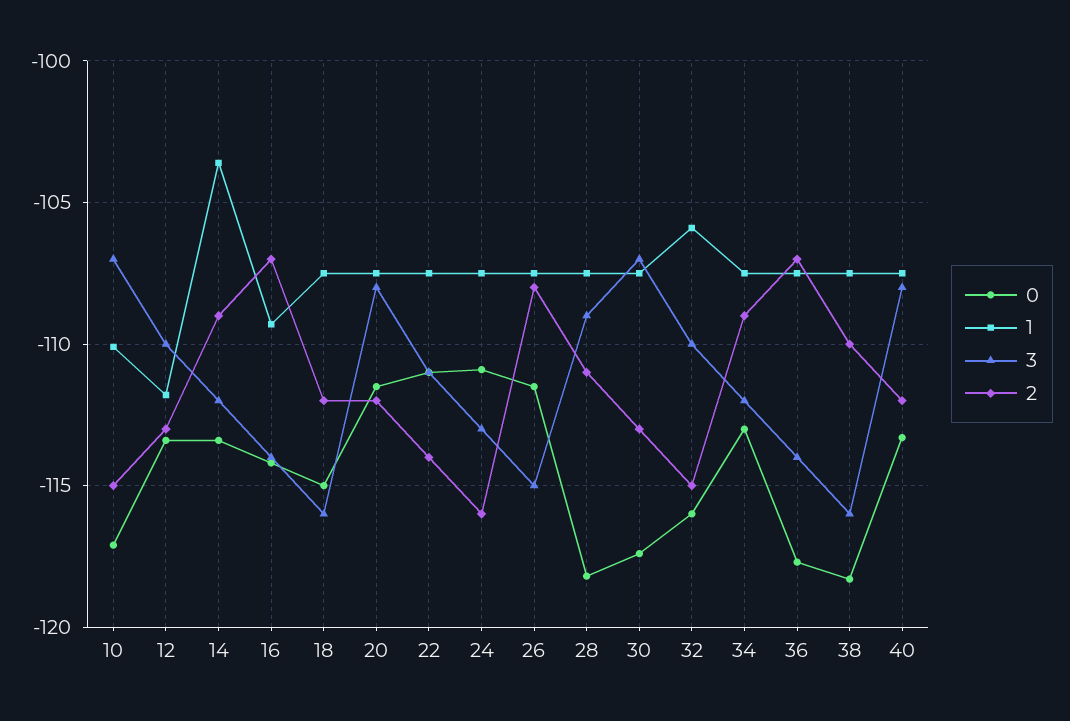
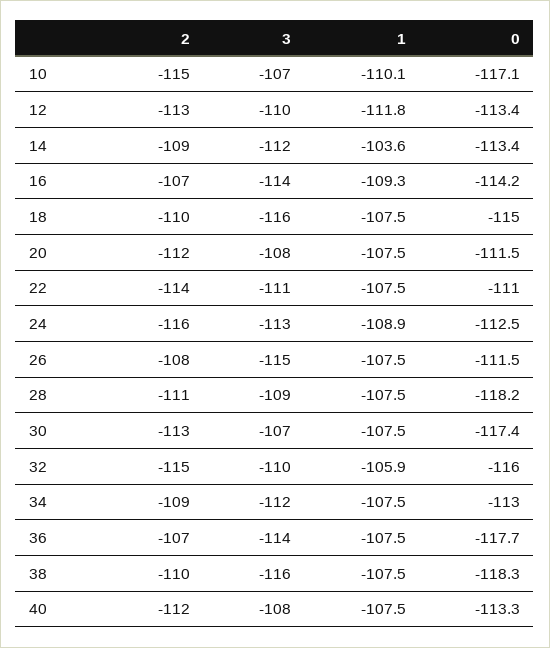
2, 18: -112 -> -110
0, 24: -111 -> -112.5
1, 24: -107.5 -> -108.9

